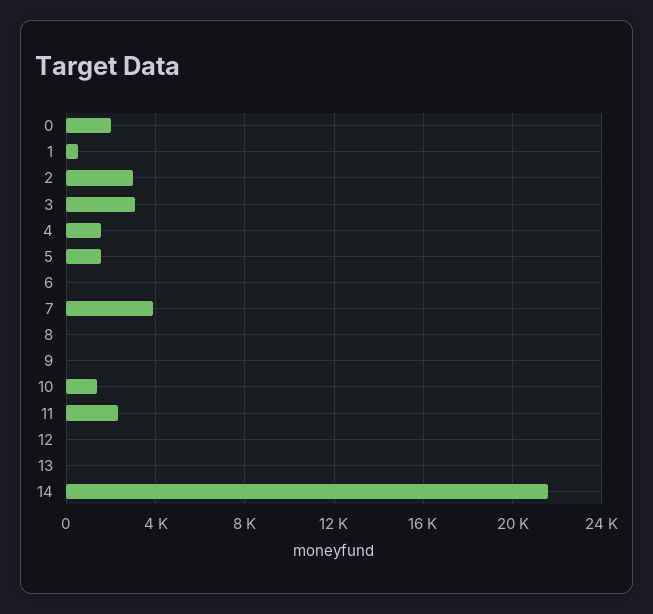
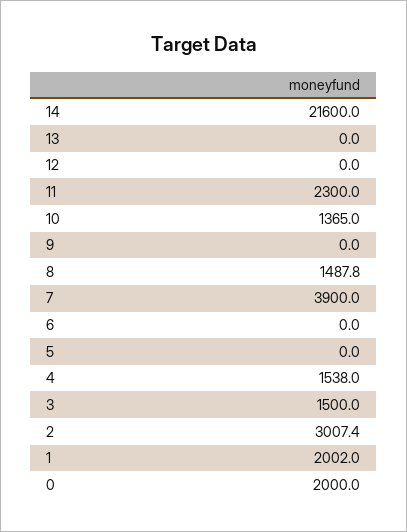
1: 500 -> 2002
3: 3000 -> 1500
5: 1500 -> 0
8: 0 -> 1487.8

